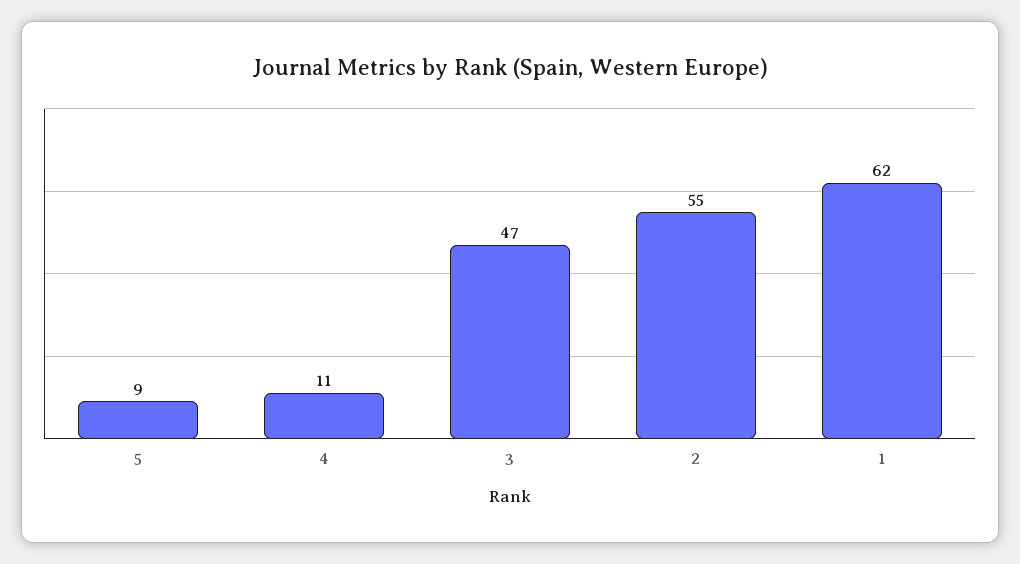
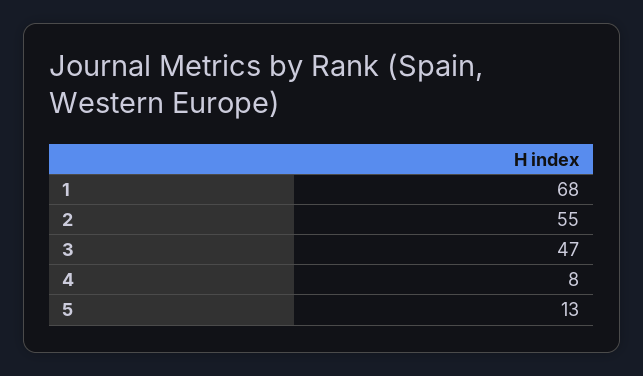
5: 9 -> 13
4: 11 -> 8
1: 62 -> 68

